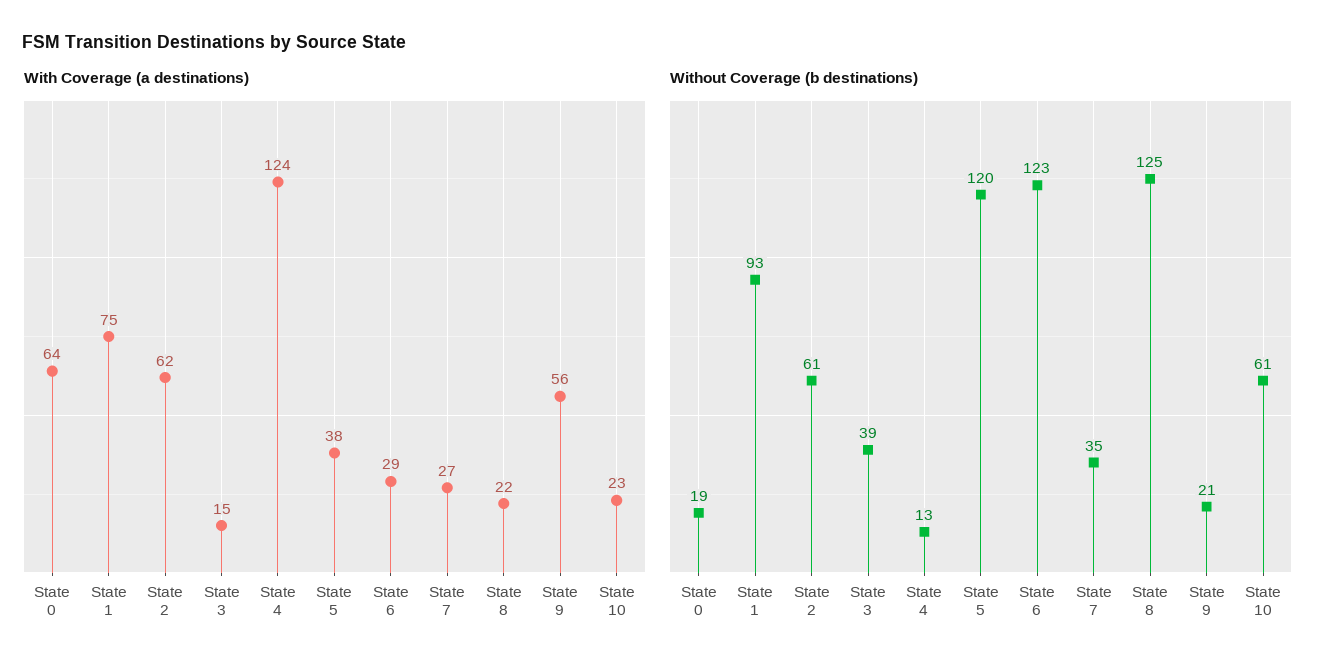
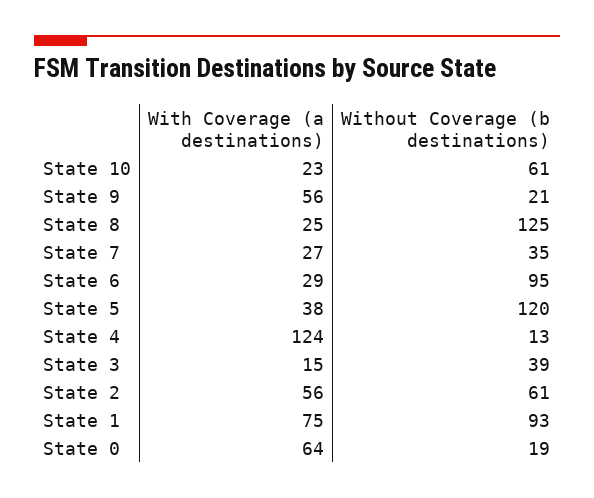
With Coverage (a destinations), State 2: 62 -> 56
With Coverage (a destinations), State 8: 22 -> 25
Without Coverage (b destinations), State 6: 123 -> 95

